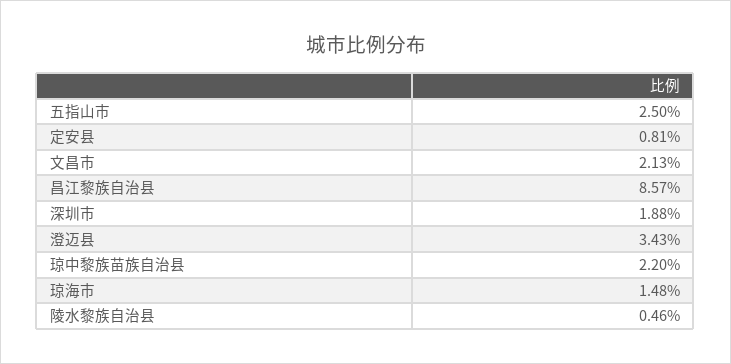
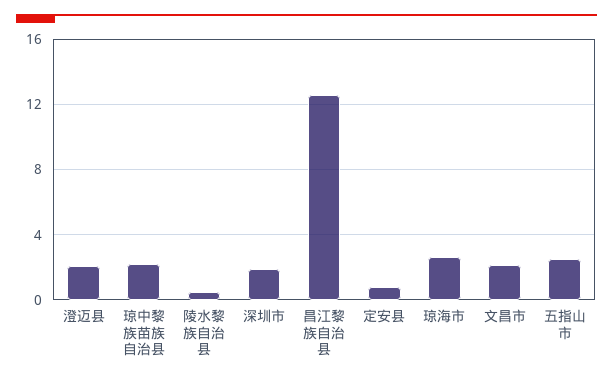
昌江黎族自治县: 8.57 -> 12.5
澄迈县: 3.43 -> 2
琼海市: 1.48 -> 2.5

